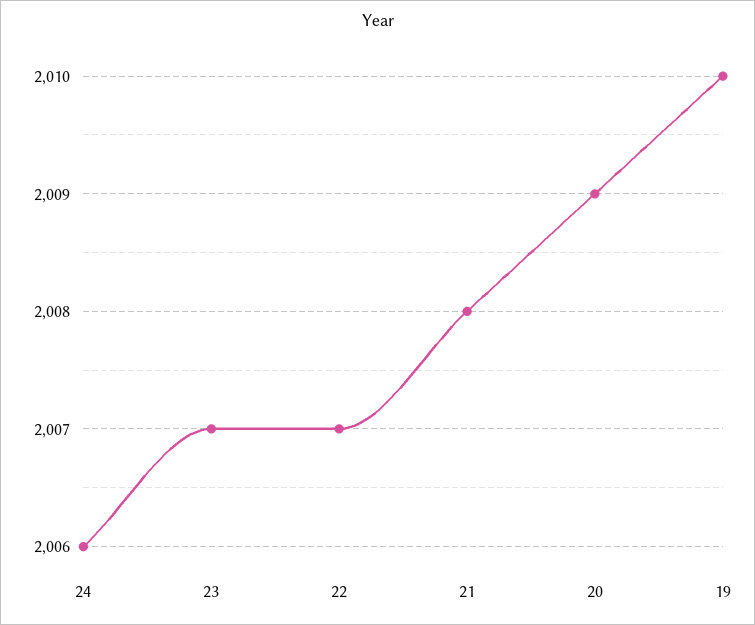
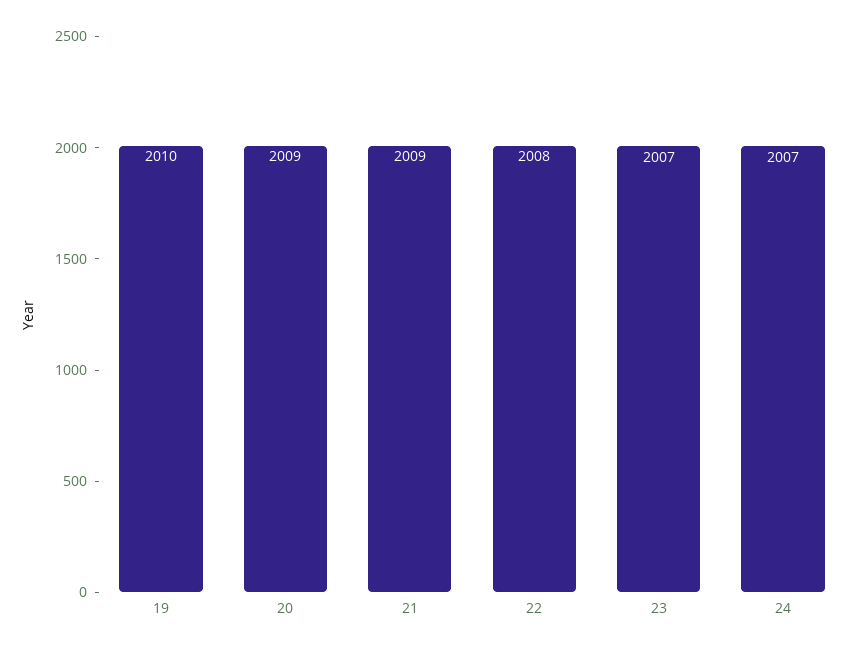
24: 2006 -> 2007
22: 2007 -> 2008
21: 2008 -> 2009

